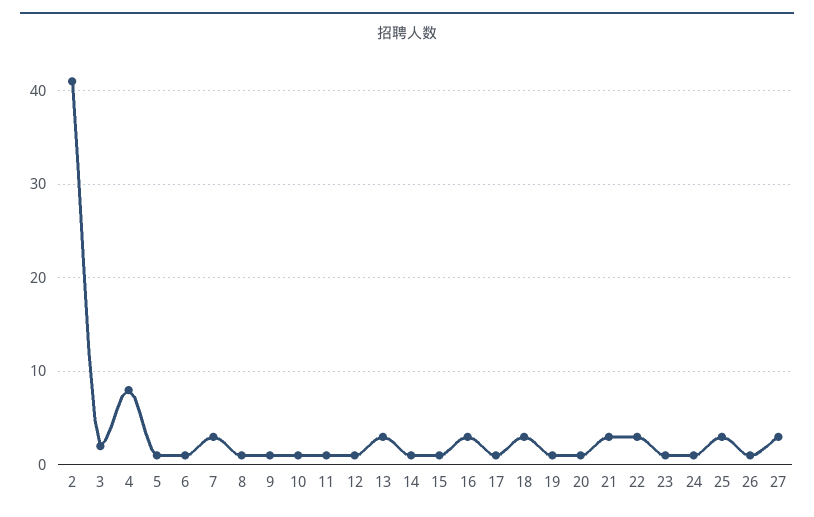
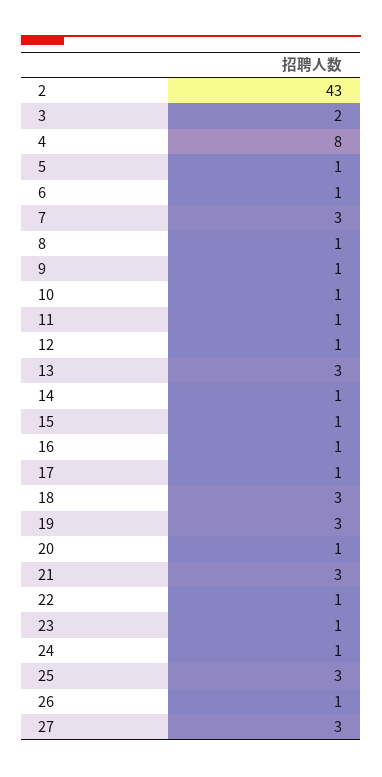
2: 41 -> 43
16: 3 -> 1
19: 1 -> 3
22: 3 -> 1

